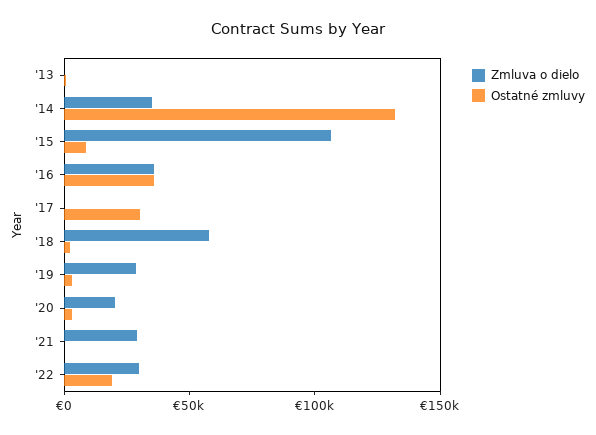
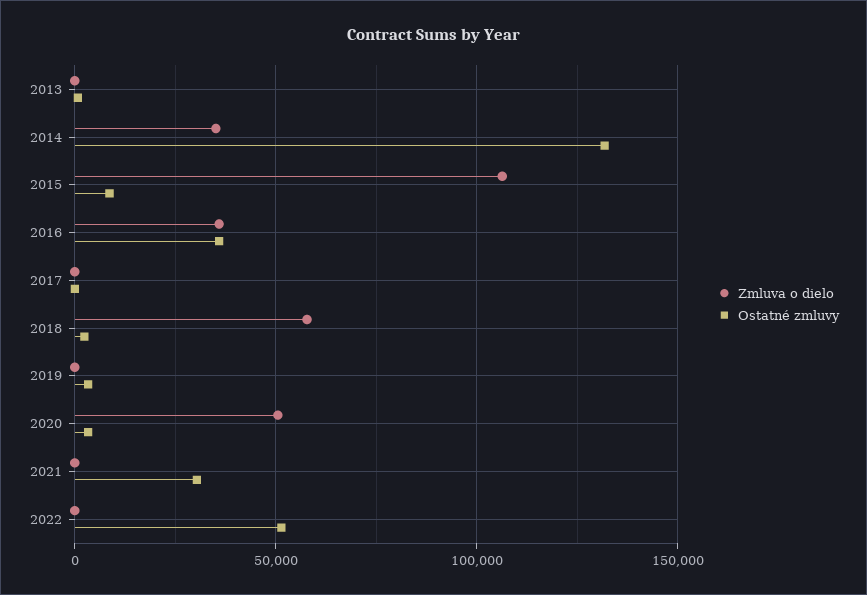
Ostatné zmluvy, '17: 30000 -> 0
Zmluva o dielo, '19: 30000 -> 0
Zmluva o dielo, '20: 20000 -> 50000
Zmluva o dielo, '21: 30000 -> 0
Ostatné zmluvy, '21: 0 -> 30000
Zmluva o dielo, '22: 30000 -> 0
Ostatné zmluvy, '22: 20000 -> 50000

